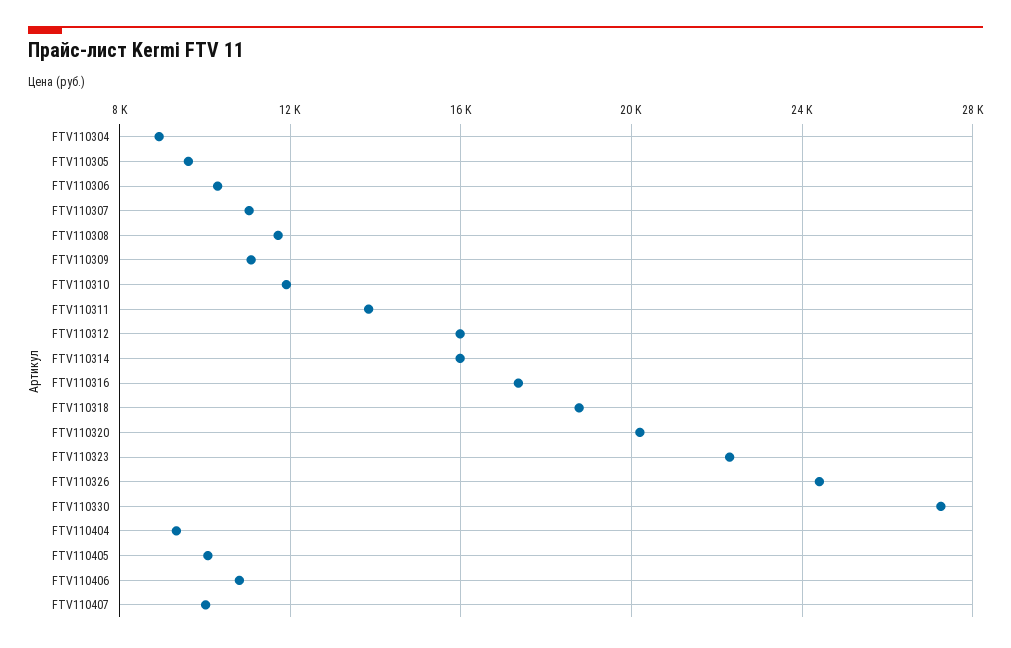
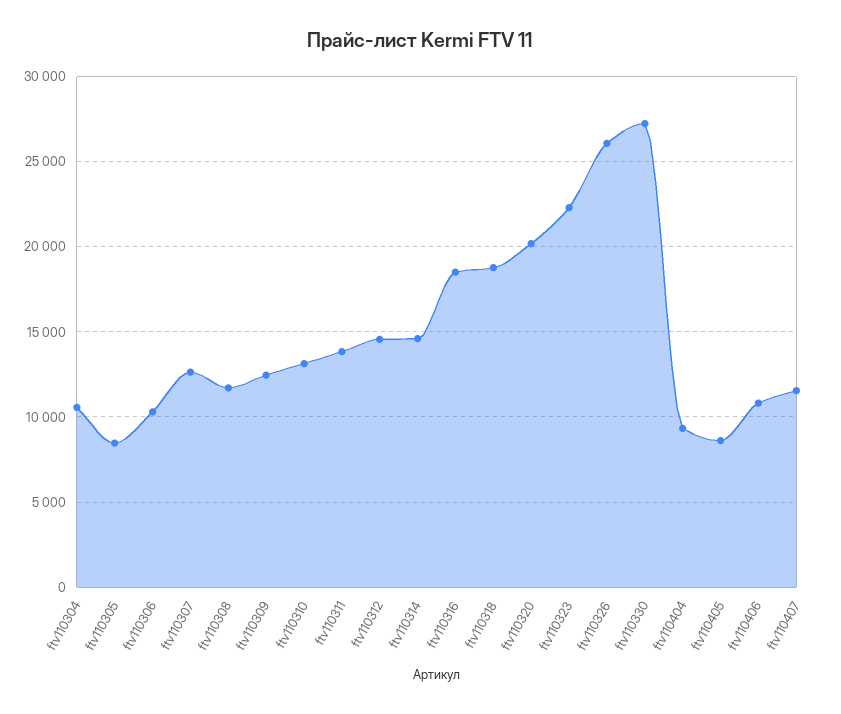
FTV110304: 9000 -> 10500
FTV110305: 9500 -> 8500
FTV110307: 11000 -> 12500
FTV110309: 11000 -> 12500
FTV110310: 12000 -> 13000
FTV110312: 16000 -> 14500
FTV110314: 16000 -> 14500
FTV110316: 17500 -> 18500
FTV110326: 24500 -> 26000
FTV110405: 10000 -> 8500
FTV110407: 10000 -> 11500

